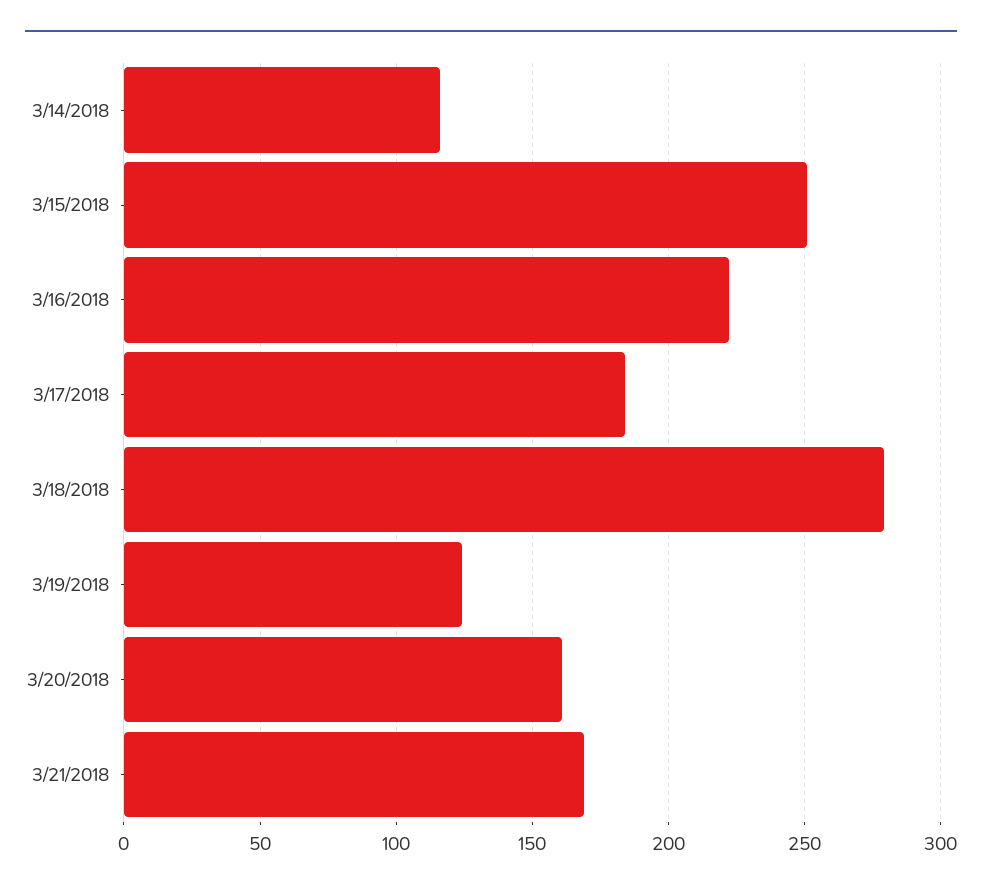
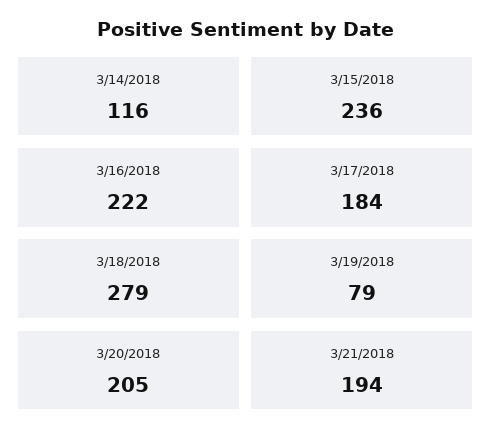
3/15/2018: 250 -> 236
3/19/2018: 125 -> 79
3/20/2018: 160 -> 205
3/21/2018: 170 -> 194

